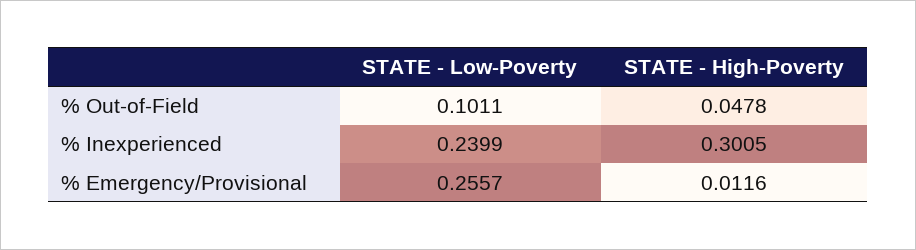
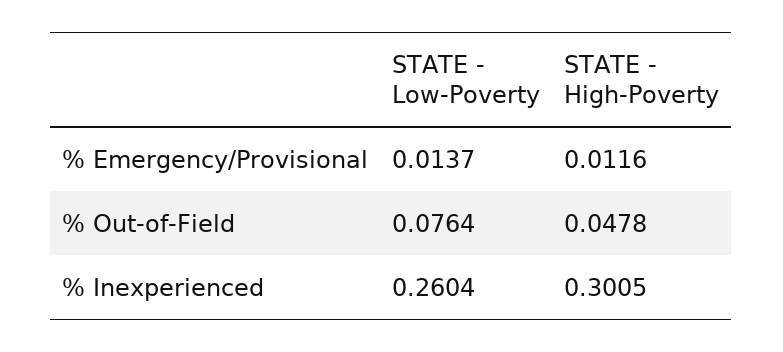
STATE - Low-Poverty, % Out-of-Field: 0.1011 -> 0.0764
STATE - Low-Poverty, % Inexperienced: 0.2399 -> 0.2604
STATE - Low-Poverty, % Emergency/Provisional: 0.2557 -> 0.0137

